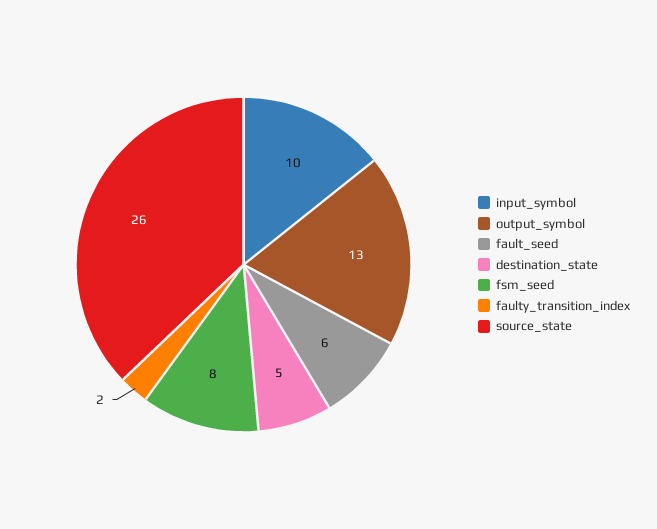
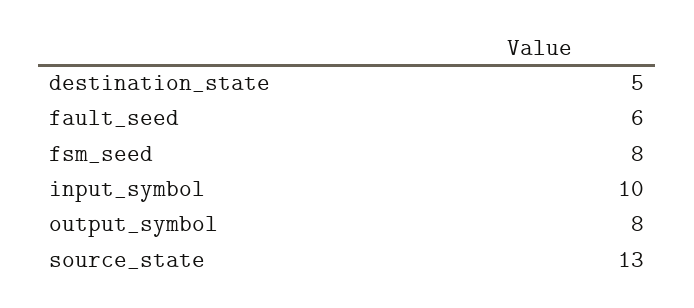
output_symbol: 13 -> 8
faulty_transition_index: 2 -> none
source_state: 26 -> 13

